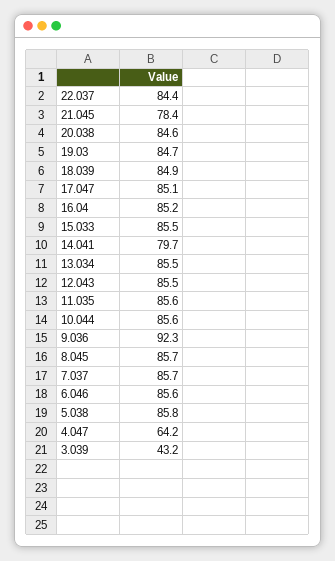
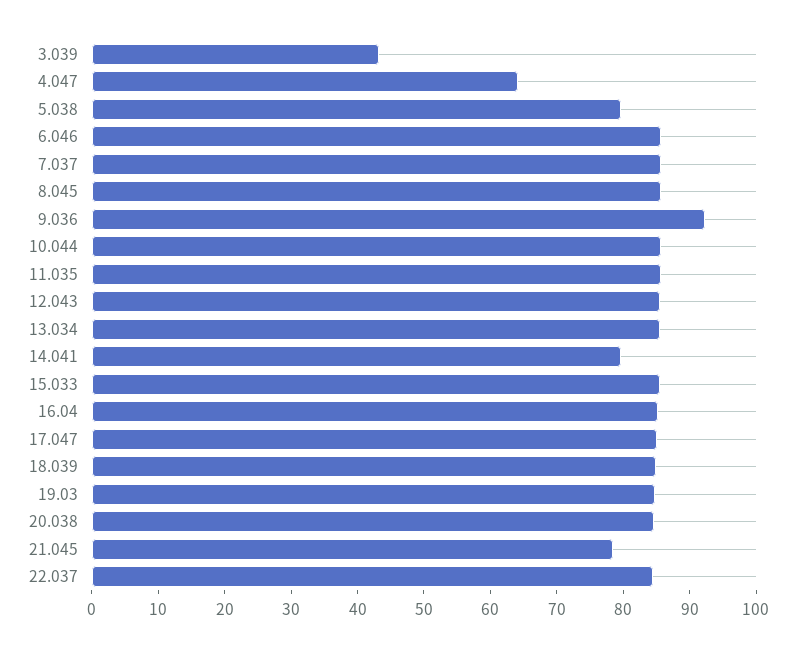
5.038: 85.8 -> 80

